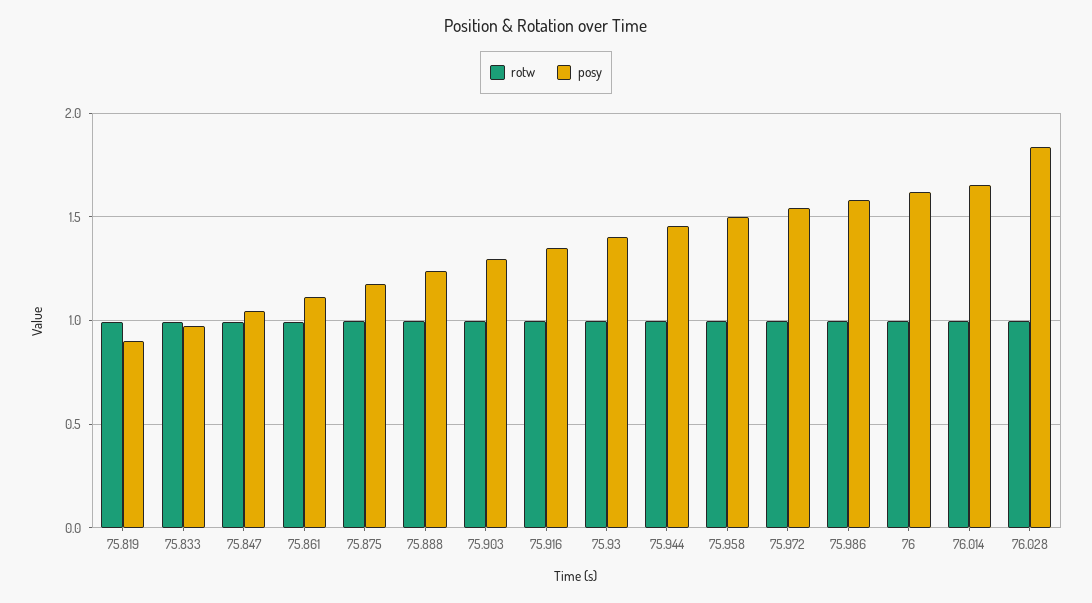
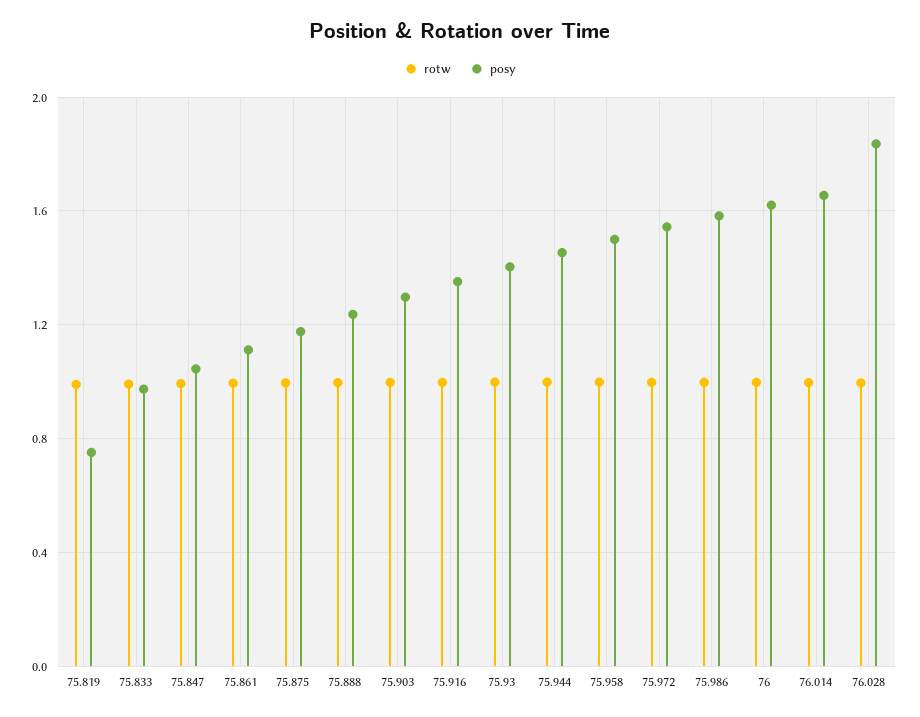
posy, 75.819: 0.9 -> 0.75

